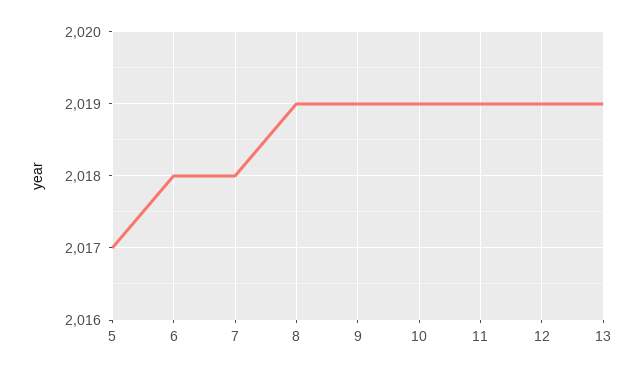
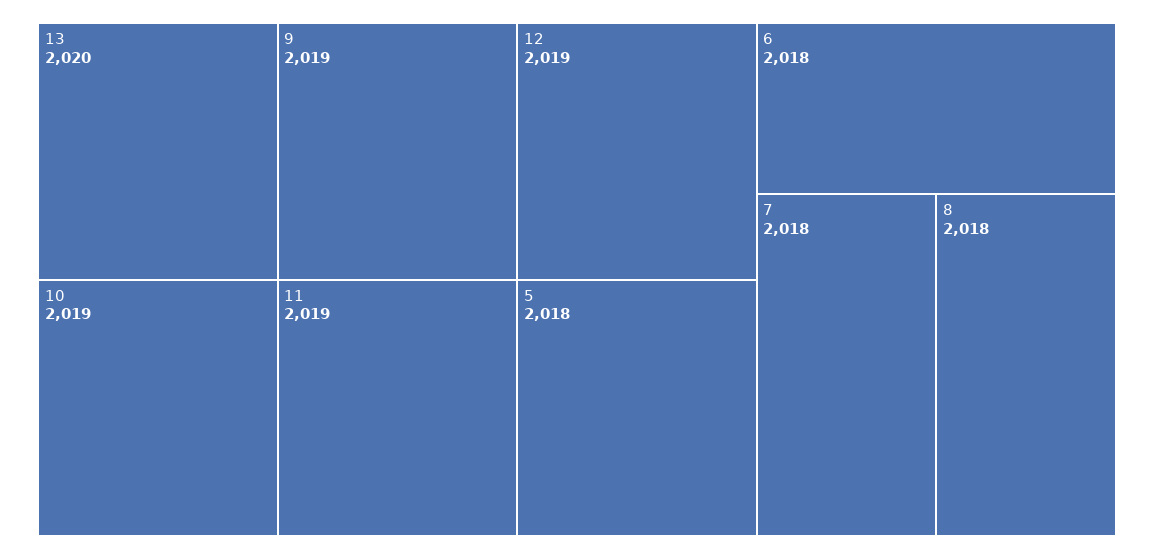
5: 2017 -> 2018
8: 2019 -> 2018
13: 2019 -> 2020

